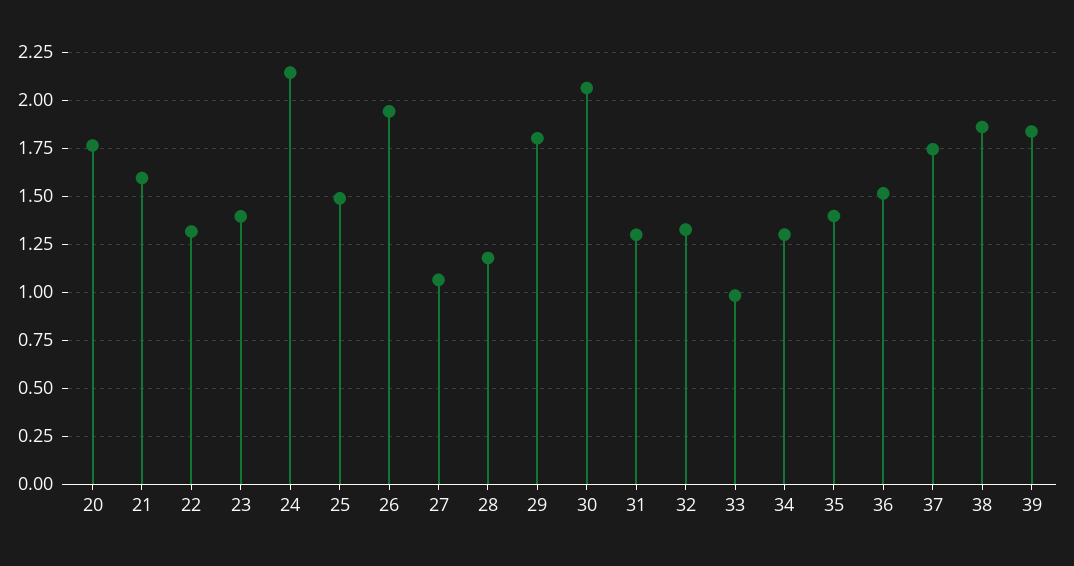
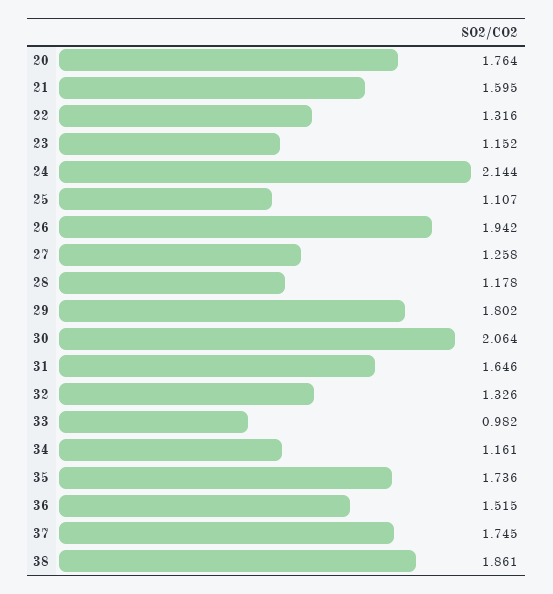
23: 1.4 -> 1.152
25: 1.5 -> 1.107
27: 1.05 -> 1.258
31: 1.3 -> 1.646
34: 1.3 -> 1.161
35: 1.4 -> 1.736
39: 1.85 -> none

